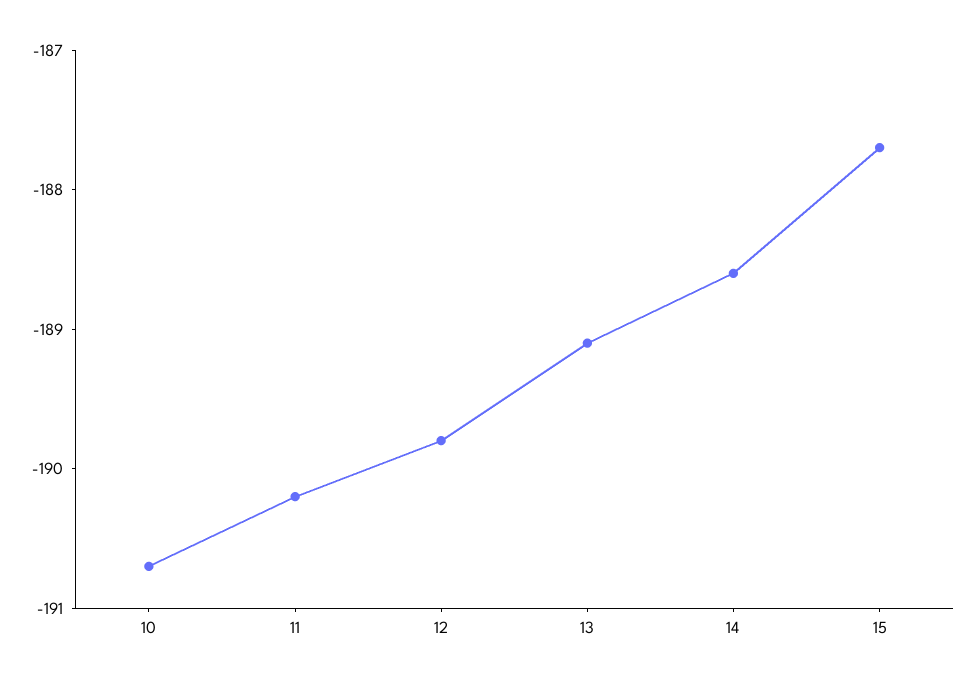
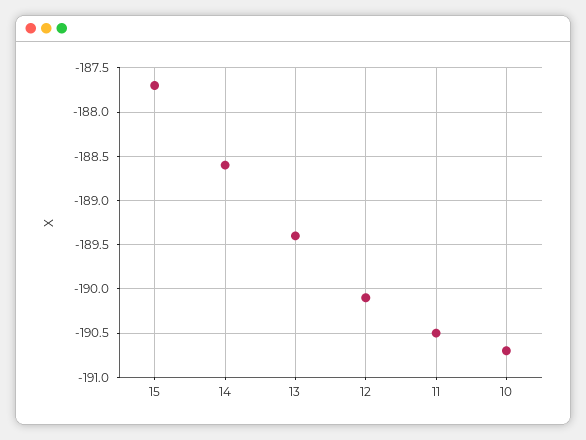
11: -190.2 -> -190.5
12: -189.8 -> -190.1
13: -189.1 -> -189.4

